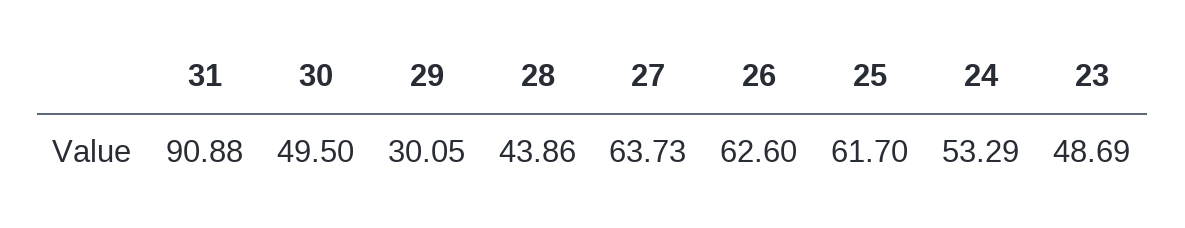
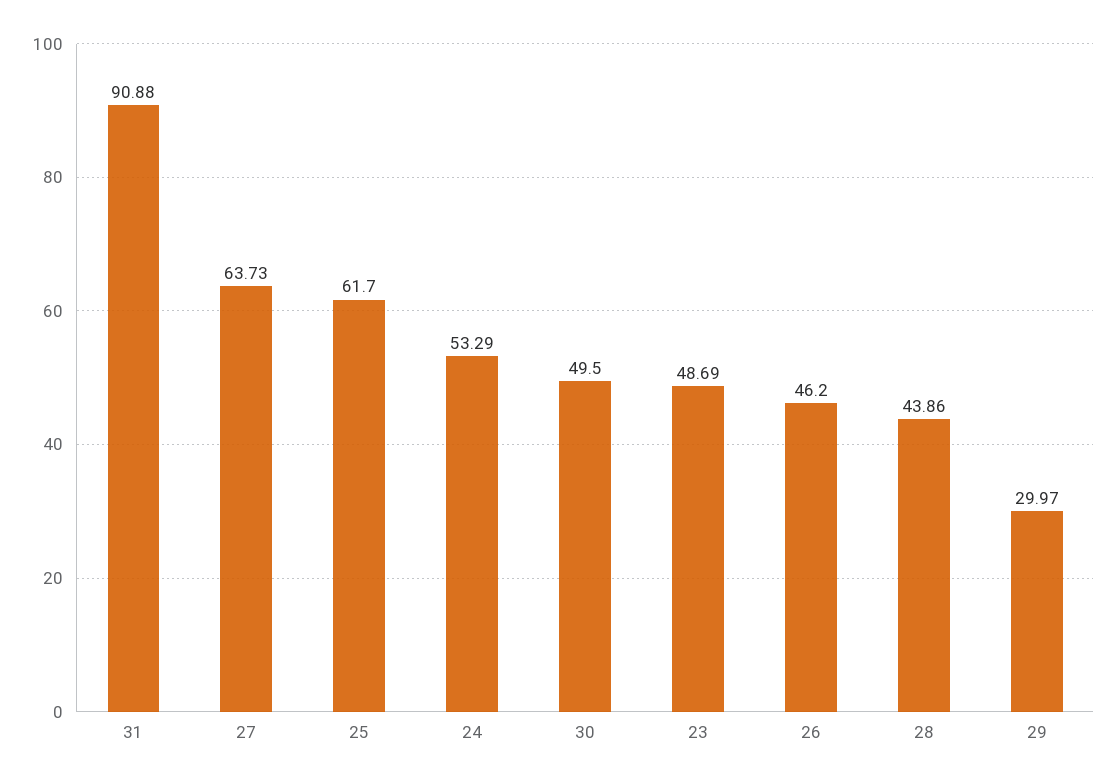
29: 30.05 -> 29.97
26: 62.6 -> 46.2

